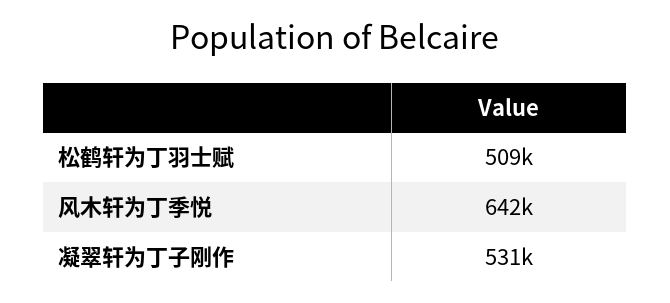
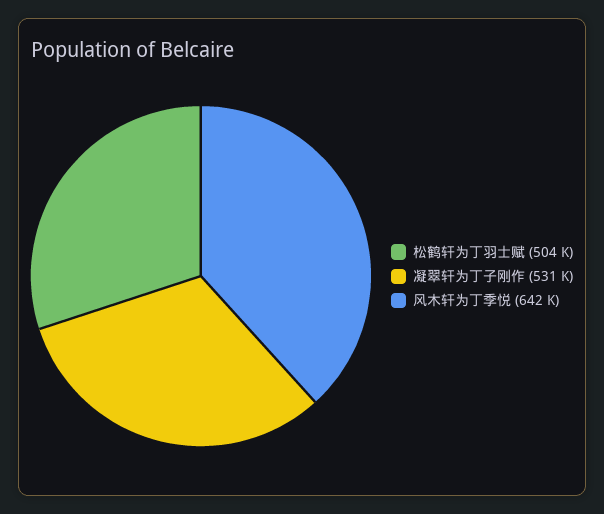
松鹤轩为丁羽士赋: 509000 -> 504000

